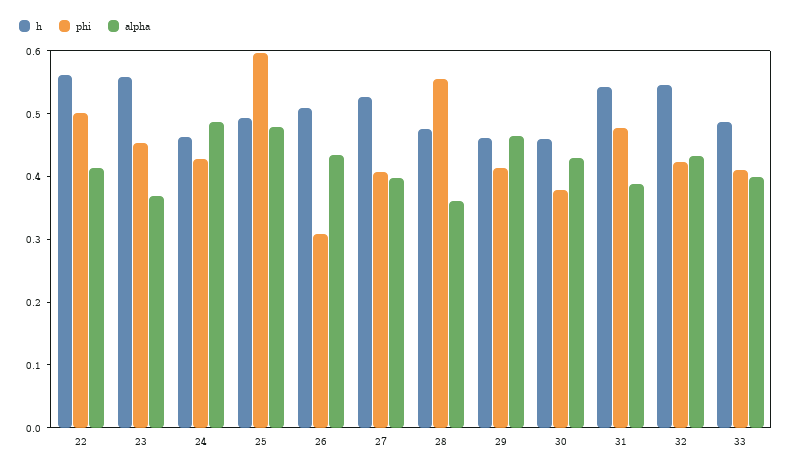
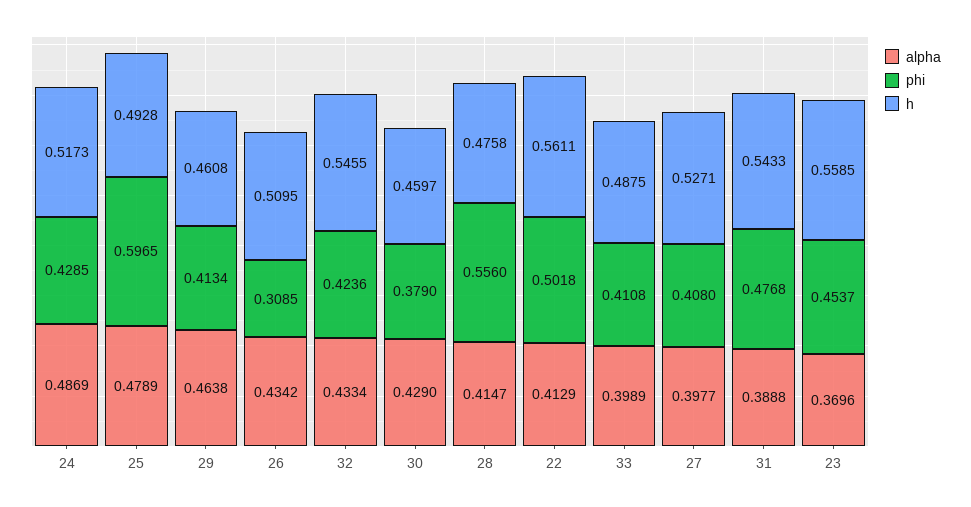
h, 24: 0.46 -> 0.5173
alpha, 28: 0.36 -> 0.4147

